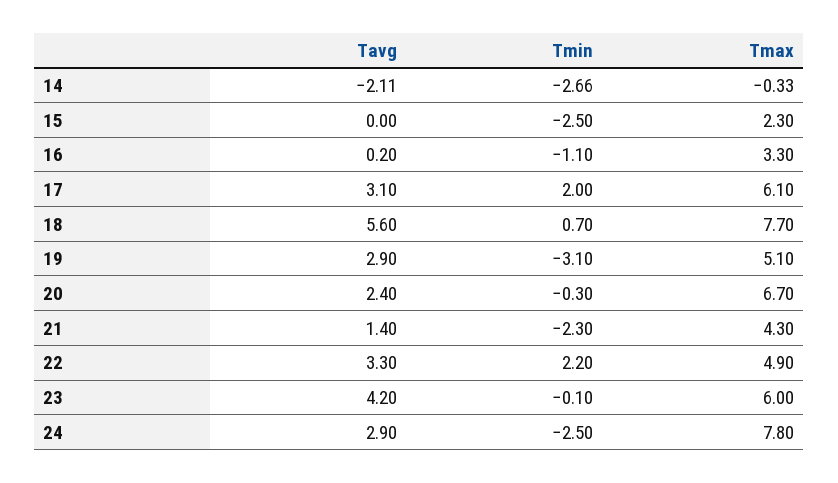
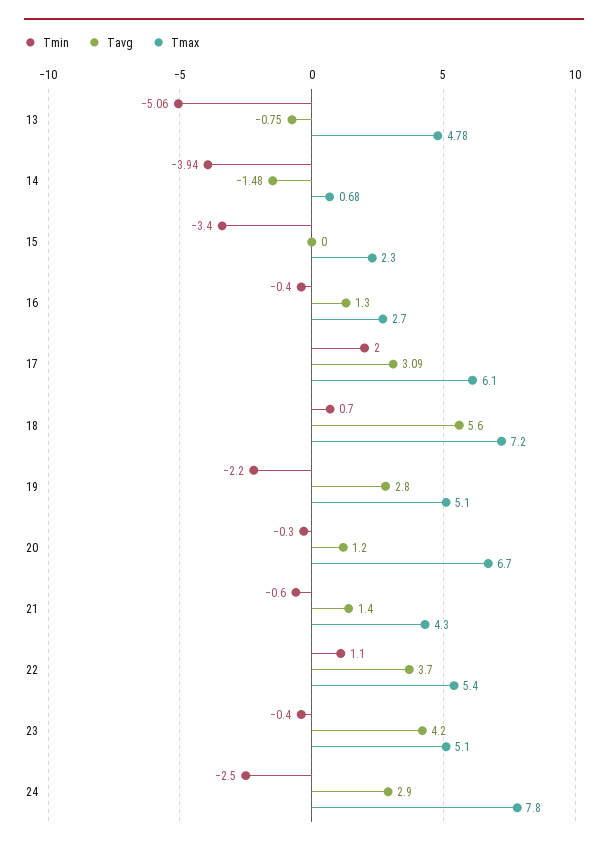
Tavg, 14: -2.11 -> -1.48
Tmin, 14: -2.66 -> -3.94
Tmax, 14: -0.33 -> 0.68
Tmin, 15: -2.5 -> -3.4
Tavg, 16: 0.2 -> 1.3
Tmin, 16: -1.1 -> -0.4
Tmax, 16: 3.3 -> 2.7
Tavg, 17: 3.1 -> 3.09
Tmax, 18: 7.7 -> 7.2
Tavg, 19: 2.9 -> 2.8
Tmin, 19: -3.1 -> -2.2
Tavg, 20: 2.4 -> 1.2
Tmin, 21: -2.3 -> -0.6
Tavg, 22: 3.3 -> 3.7
Tmin, 22: 2.2 -> 1.1
Tmax, 22: 4.9 -> 5.4
Tmin, 23: -0.1 -> -0.4
Tmax, 23: 6 -> 5.1
Tmin, 13: none -> -5.06
Tavg, 13: none -> -0.75
Tmax, 13: none -> 4.78

